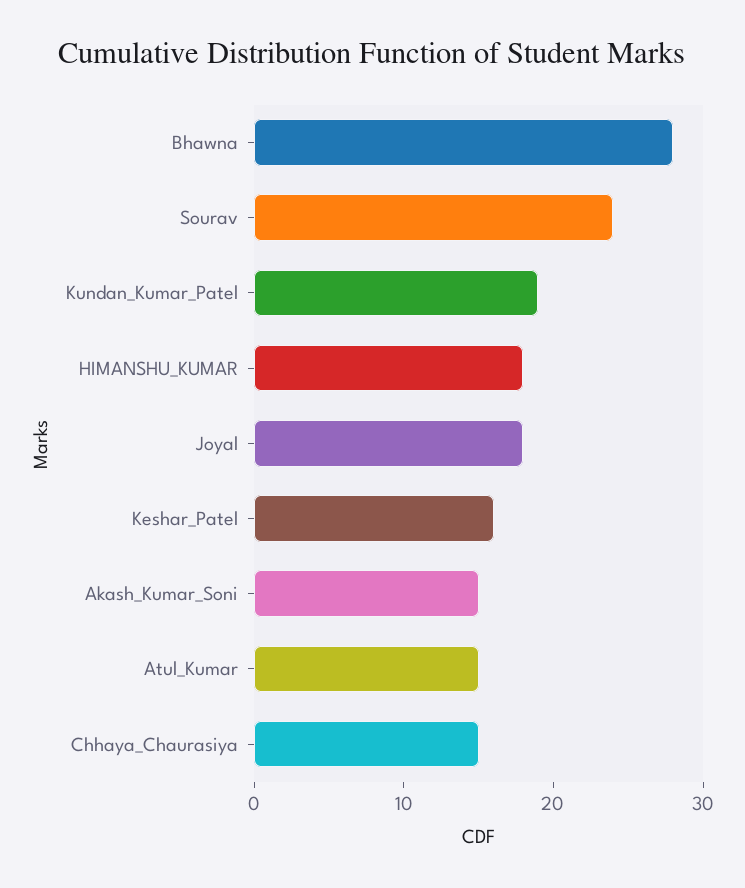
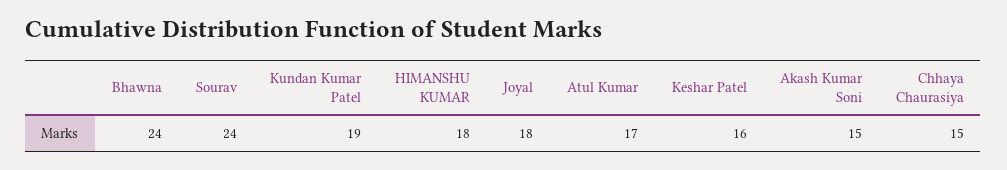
Bhawna: 28 -> 24
Atul_Kumar: 15 -> 17

